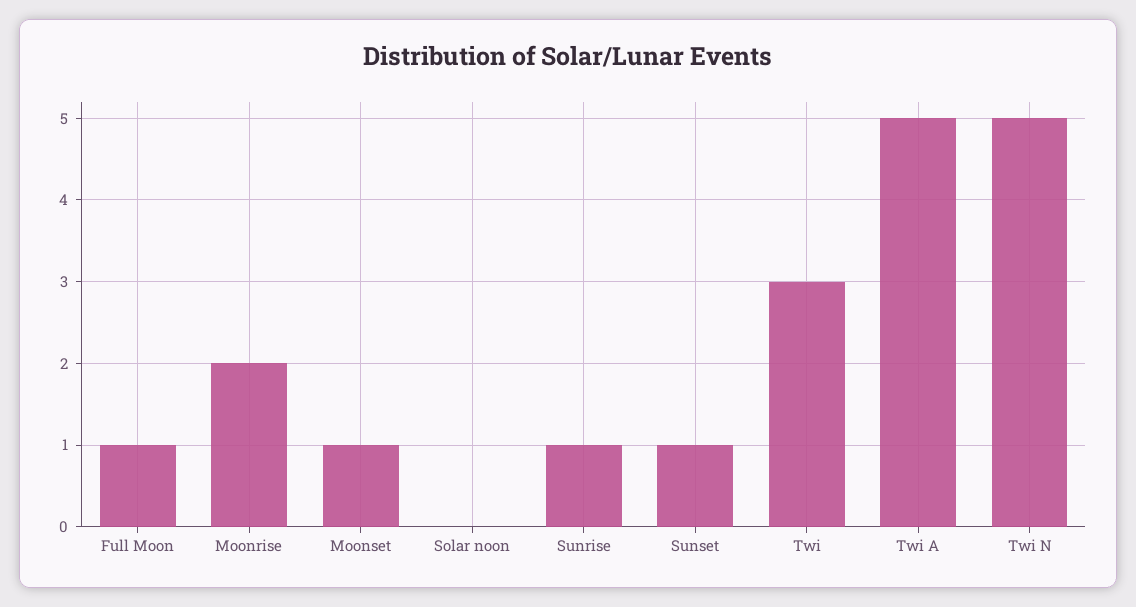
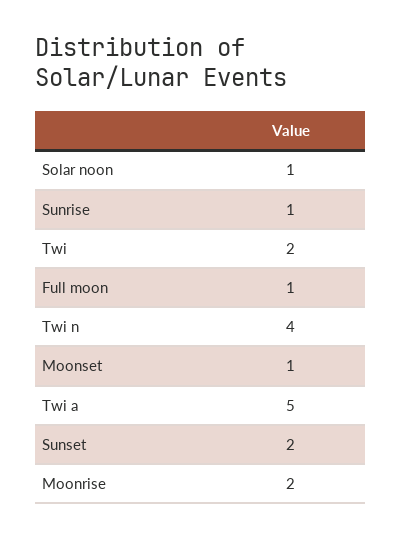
Solar noon: 0 -> 1
Sunset: 1 -> 2
Twi: 3 -> 2
Twi N: 5 -> 4

